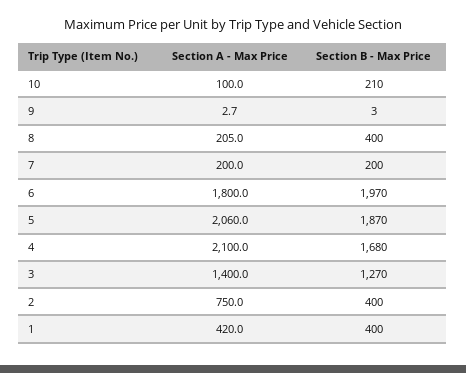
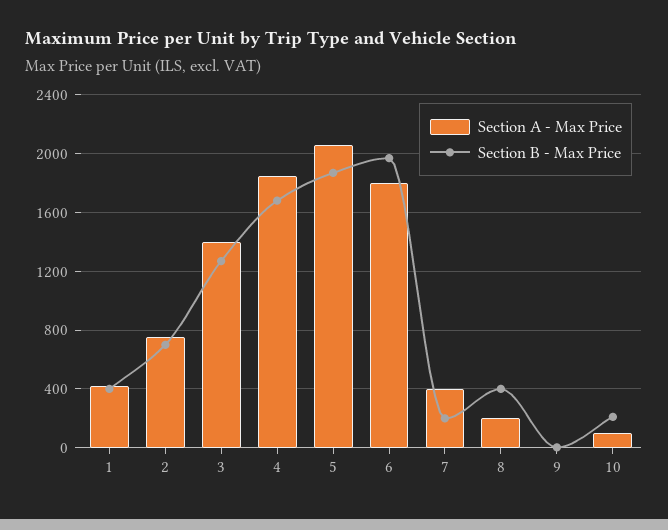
Section A - Max Price, 7: 200 -> 400
Section A - Max Price, 4: 2100 -> 1850
Section B - Max Price, 2: 400 -> 700

